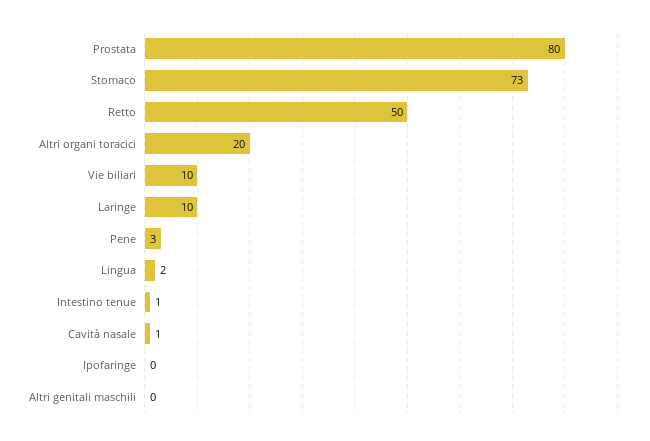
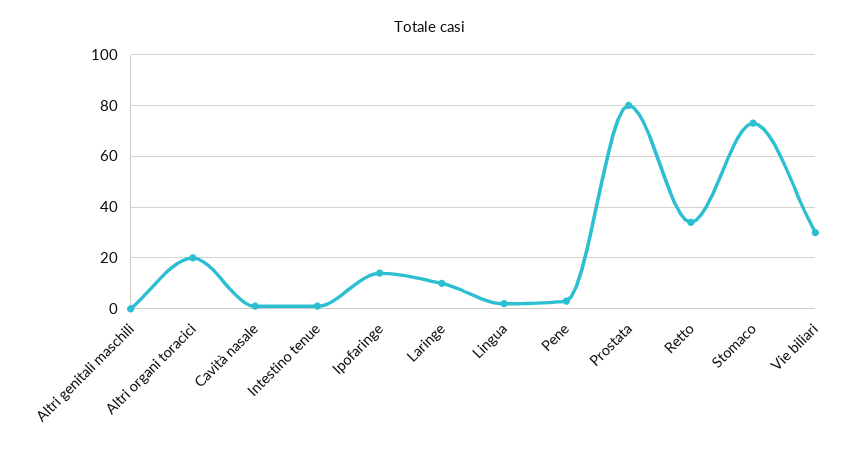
Retto: 50 -> 35
Vie biliari: 10 -> 30
Ipofaringe: 0 -> 15

